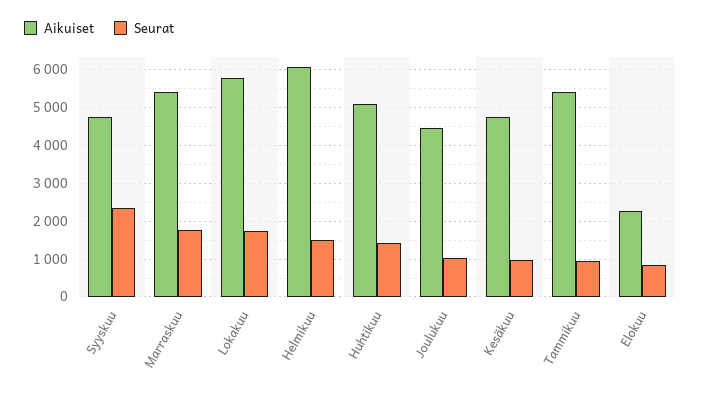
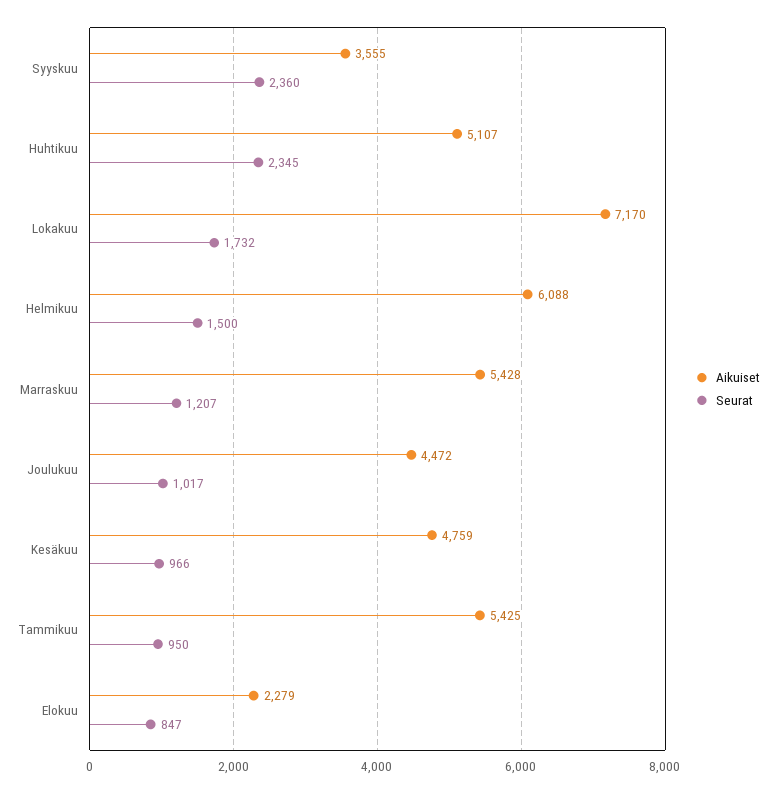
Aikuiset, Syyskuu: 4800 -> 3555
Seurat, Marraskuu: 1800 -> 1207
Aikuiset, Lokakuu: 5800 -> 7170
Seurat, Huhtikuu: 1400 -> 2345

